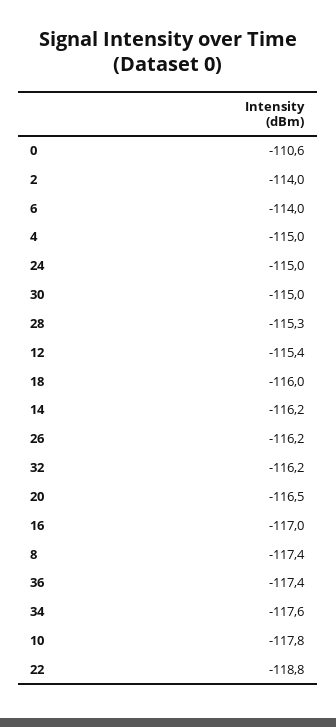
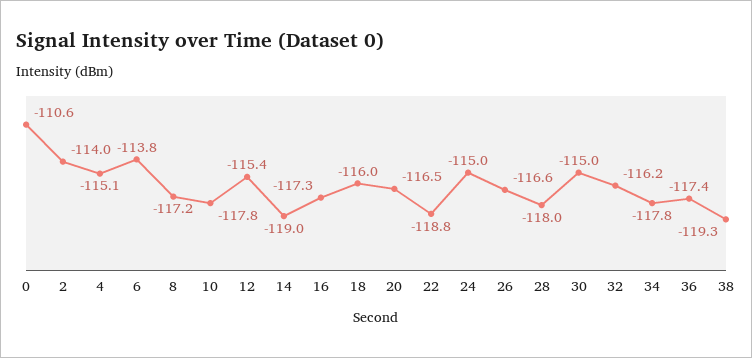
6: -114 -> -113.8
4: -115 -> -115.1
28: -115.3 -> -118
14: -116.2 -> -119
26: -116.2 -> -116.6
16: -117 -> -117.3
8: -117.4 -> -117.2
34: -117.6 -> -117.8
38: none -> -119.3

